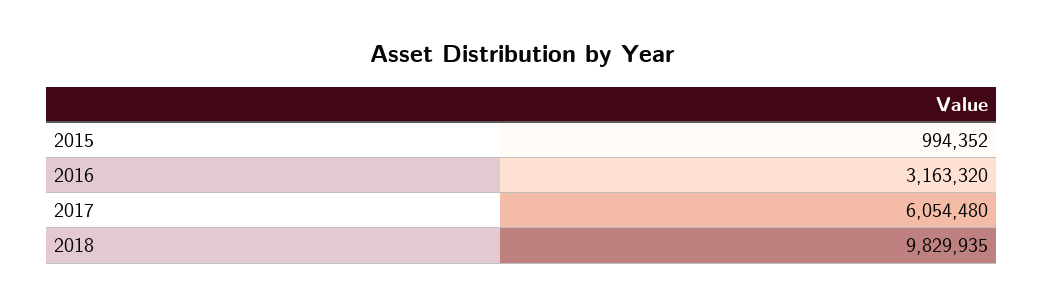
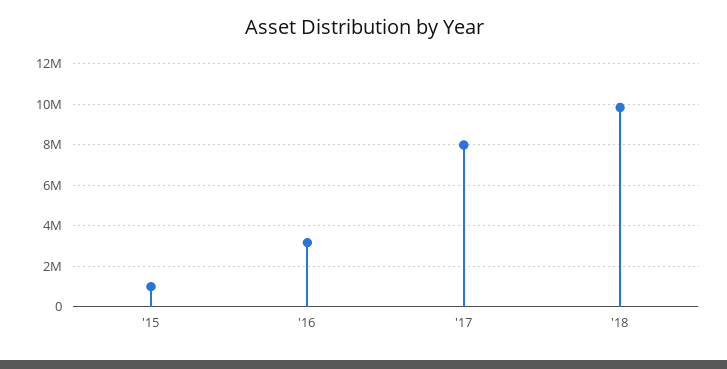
2017: 6054480 -> 8000000

